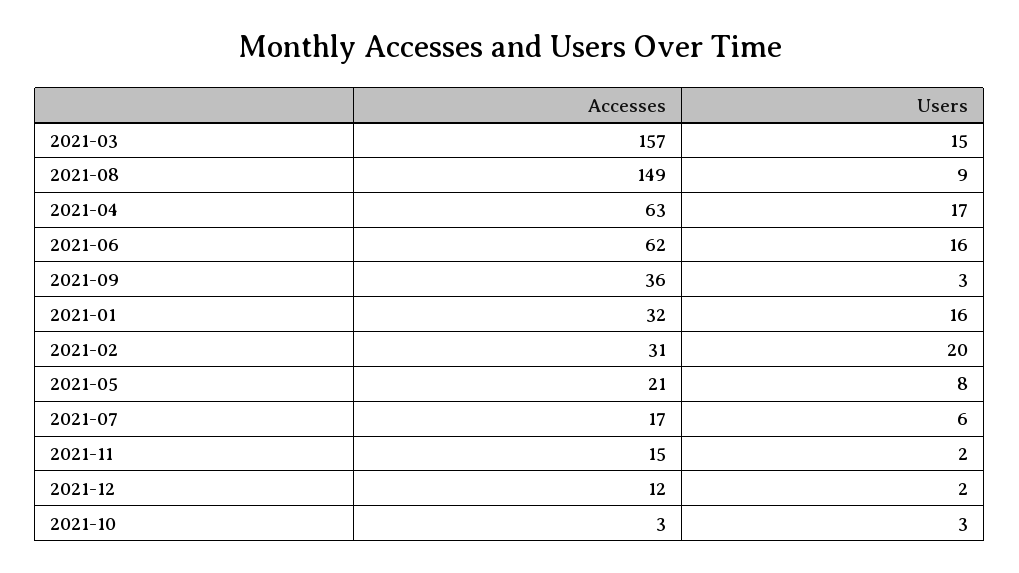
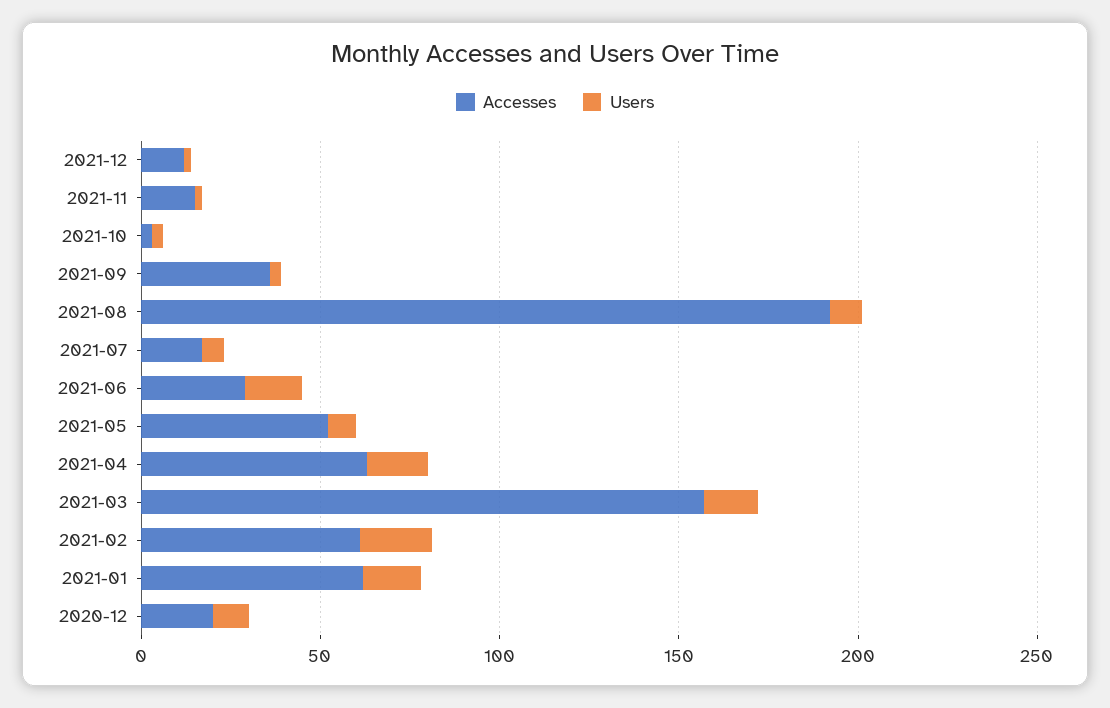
Accesses, 2021-08: 149 -> 190
Accesses, 2021-06: 62 -> 30
Accesses, 2021-01: 32 -> 60
Accesses, 2021-02: 31 -> 60
Accesses, 2021-05: 21 -> 50
Accesses, 2020-12: none -> 20
Users, 2020-12: none -> 10

